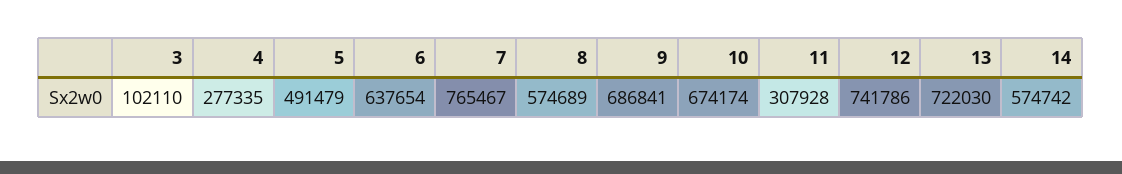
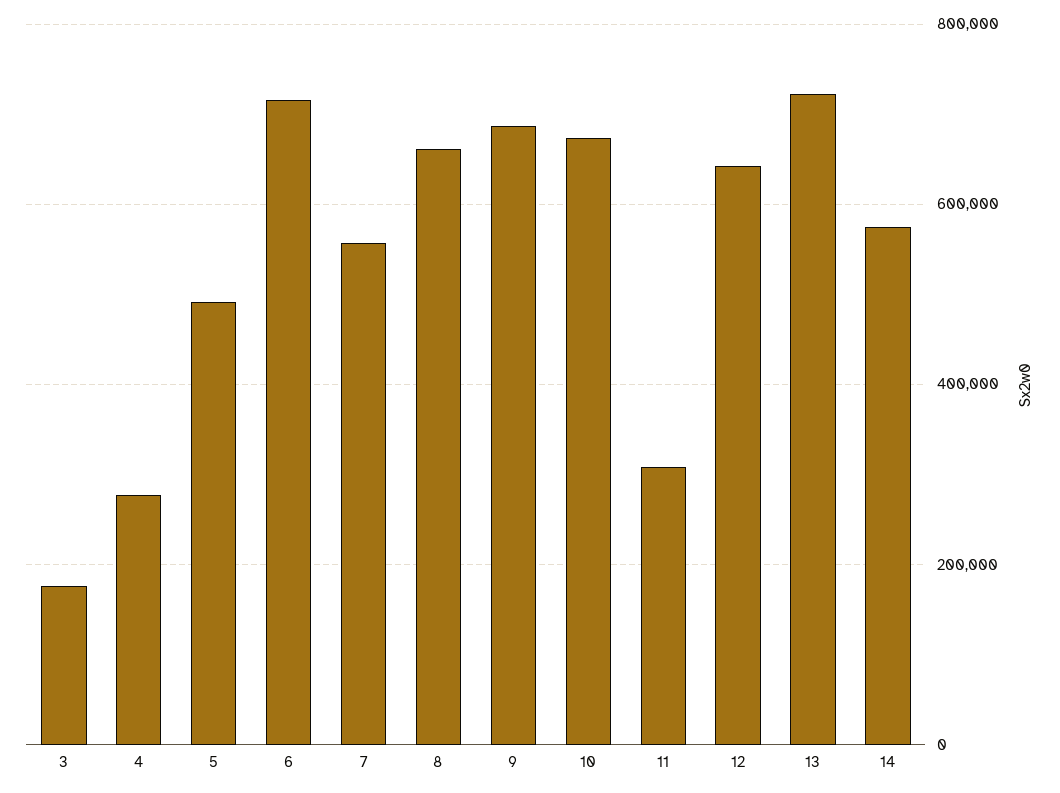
3: 102110 -> 180000
6: 637654 -> 720000
7: 765467 -> 560000
8: 574689 -> 660000
12: 741786 -> 640000

